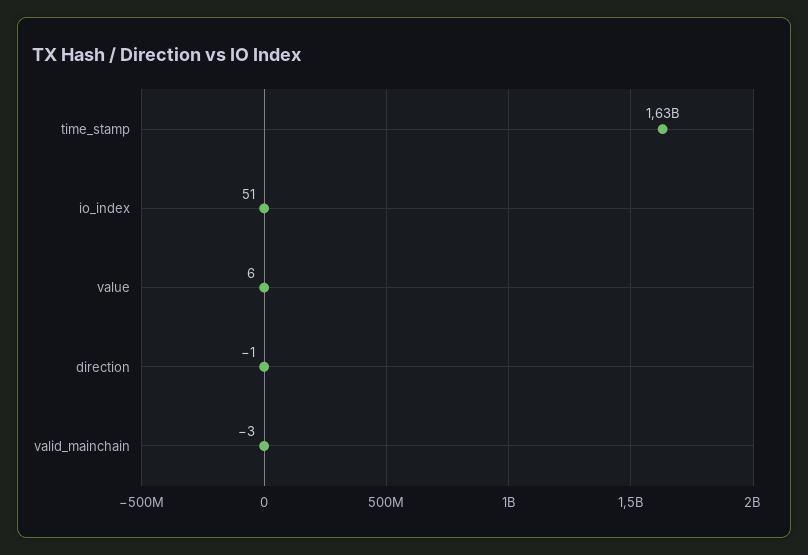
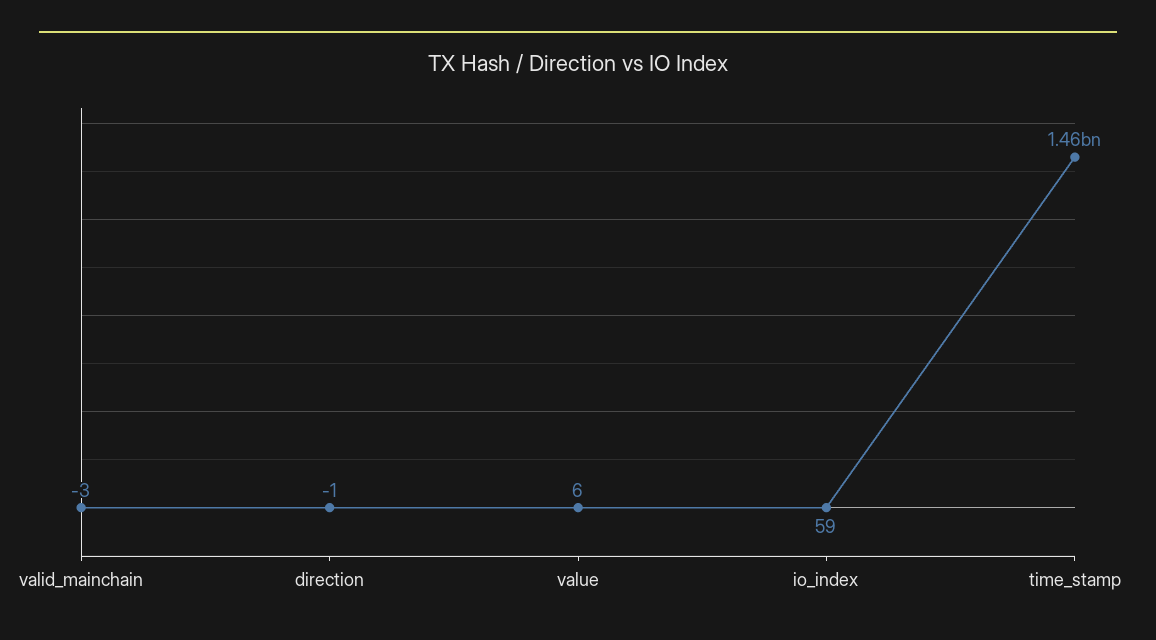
time_stamp: 1630000000 -> 1460000000
io_index: 51 -> 59

